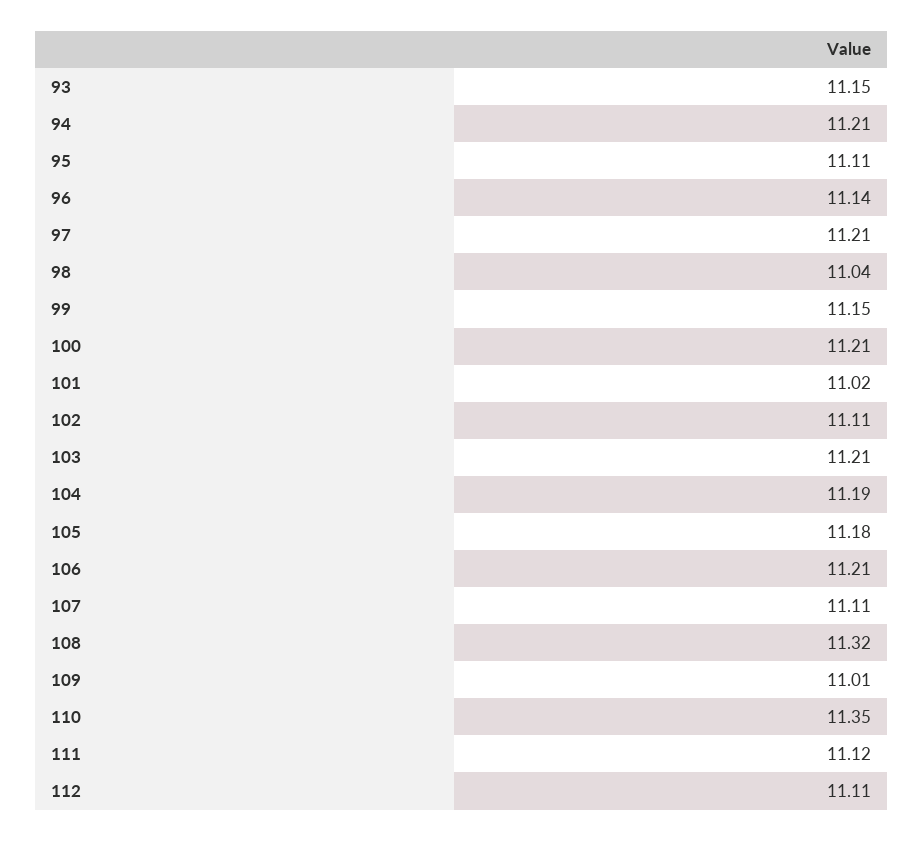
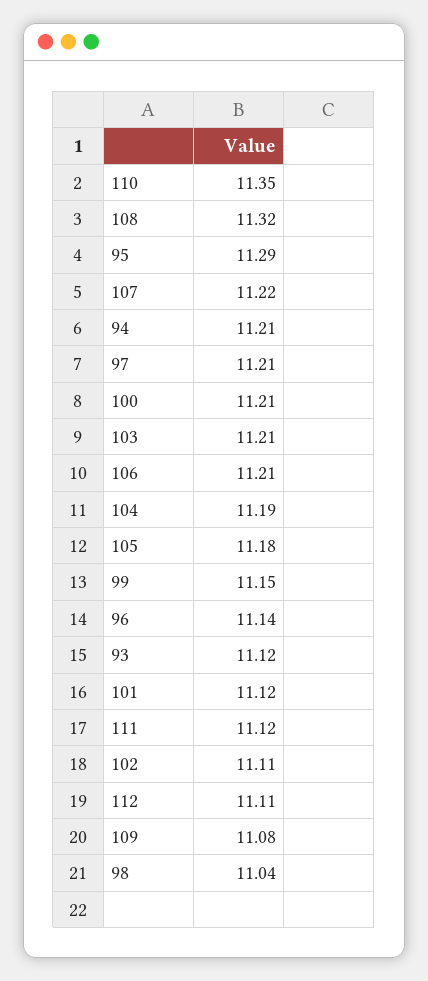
93: 11.15 -> 11.12
95: 11.11 -> 11.29
101: 11.02 -> 11.12
107: 11.11 -> 11.22
109: 11.01 -> 11.08

